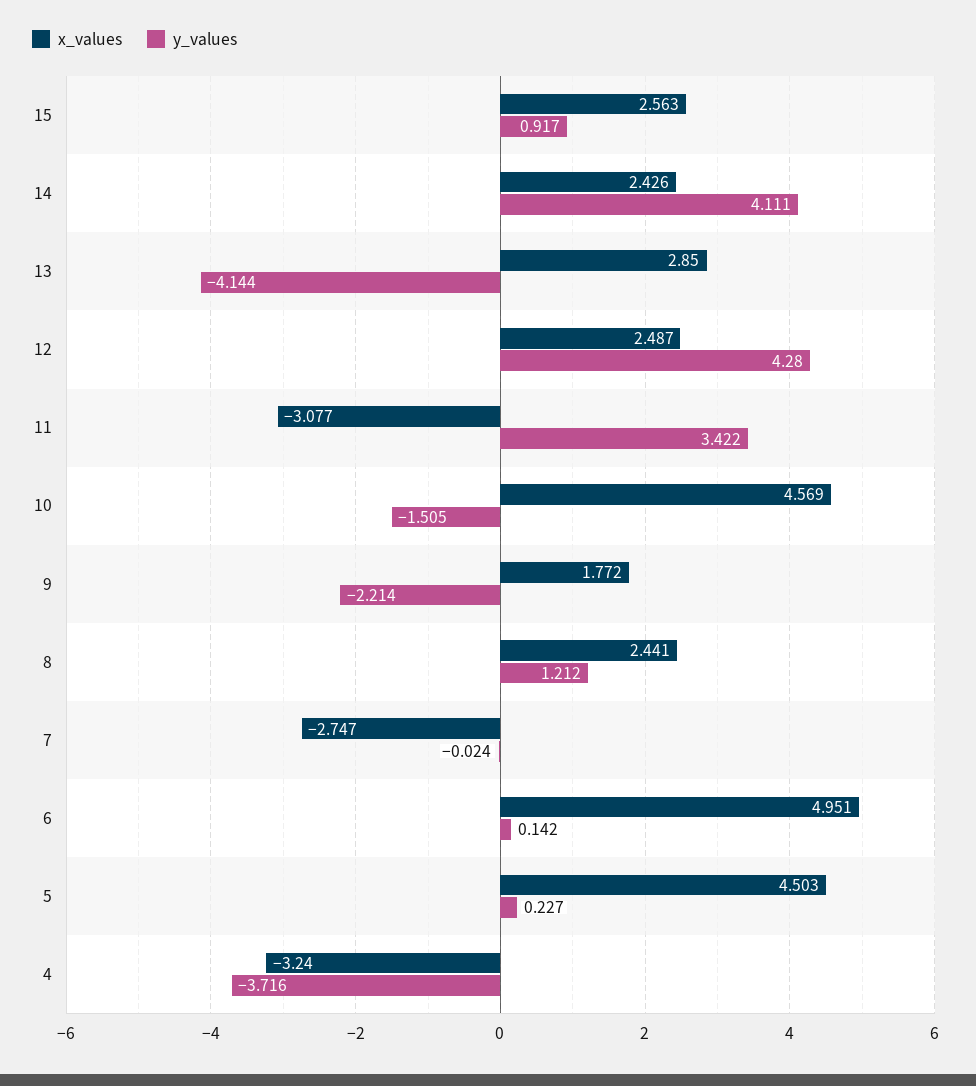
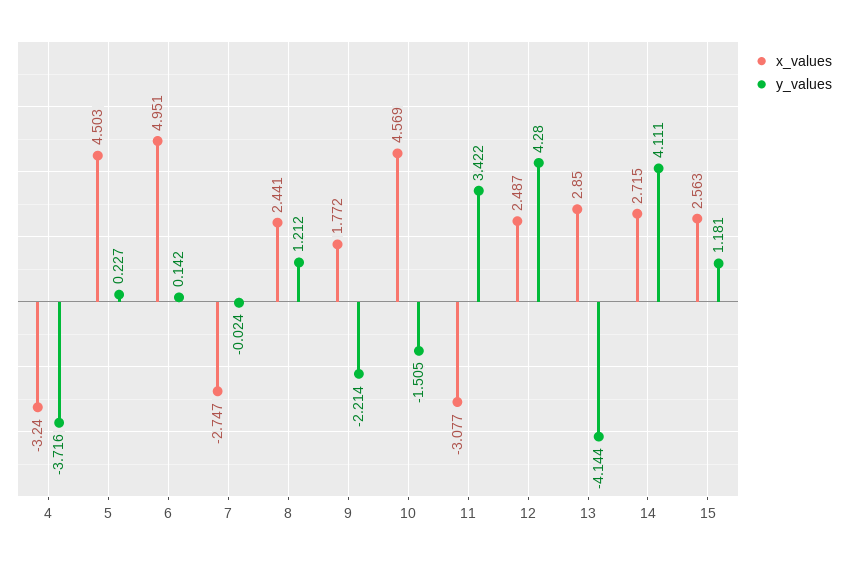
y_values, 15: 0.917 -> 1.181
x_values, 14: 2.426 -> 2.715

